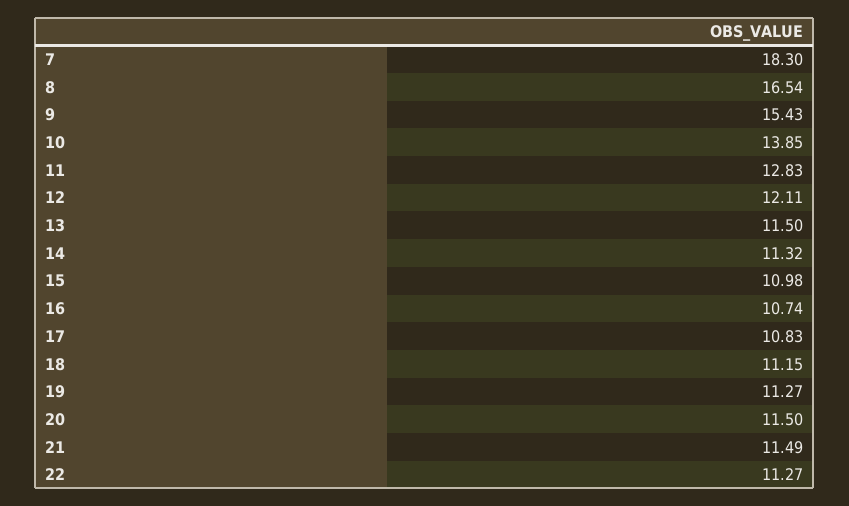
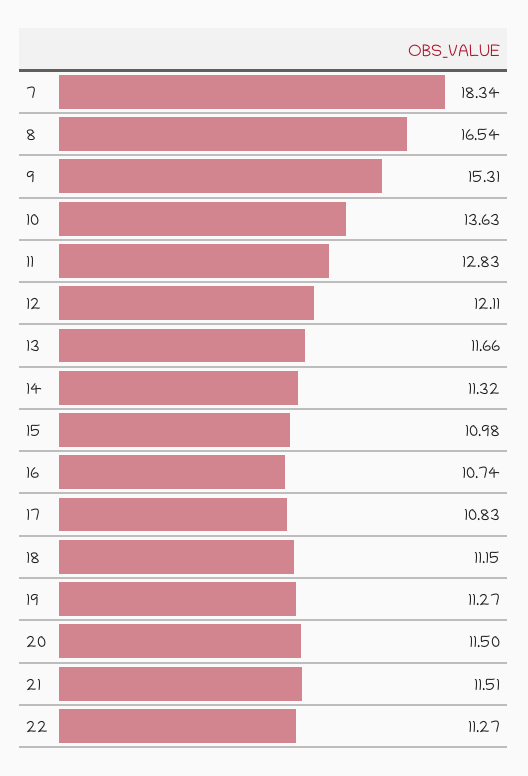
7: 18.3 -> 18.34
9: 15.43 -> 15.31
10: 13.85 -> 13.63
13: 11.5 -> 11.66
21: 11.49 -> 11.51

